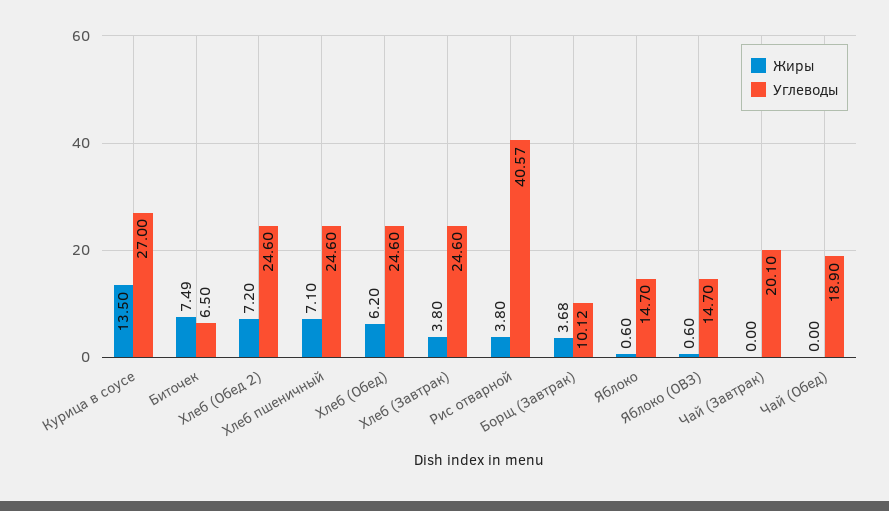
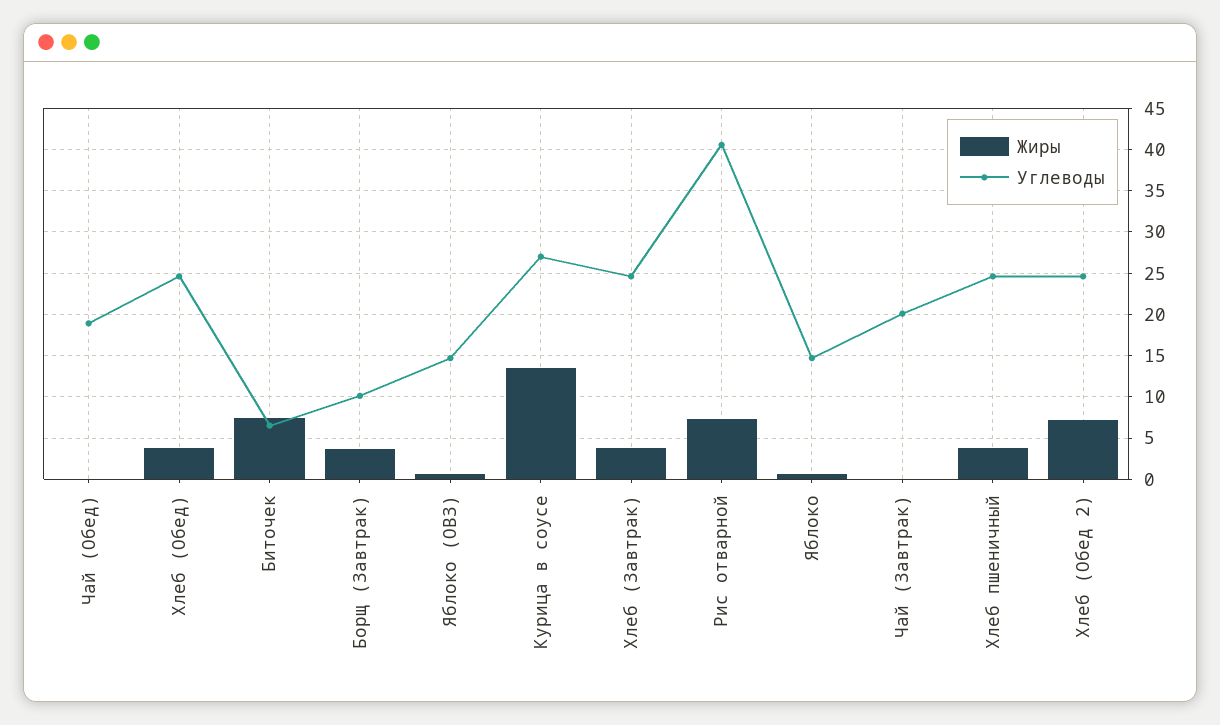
Жиры, Хлеб пшеничный: 7.1 -> 4
Жиры, Хлеб (Обед): 6.2 -> 4
Жиры, Рис отварной: 3.8 -> 7

